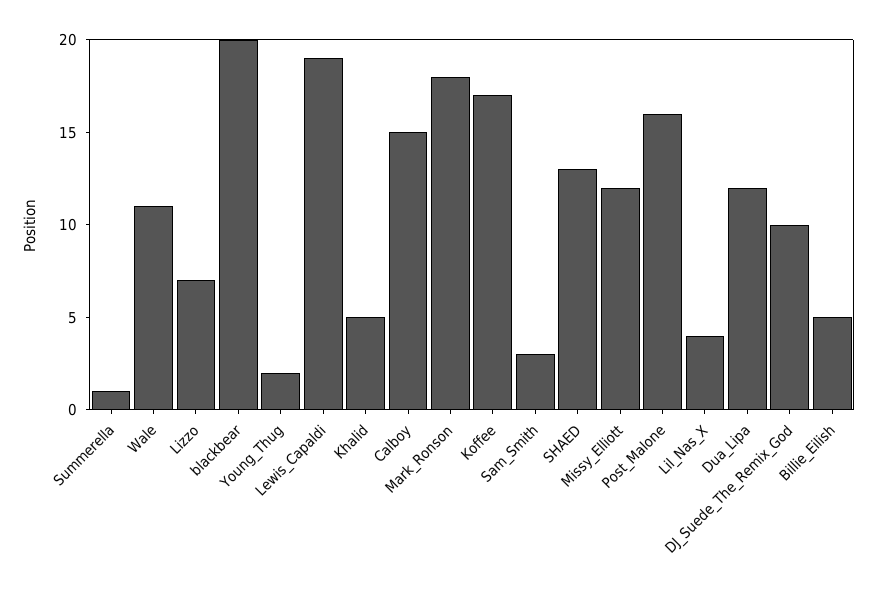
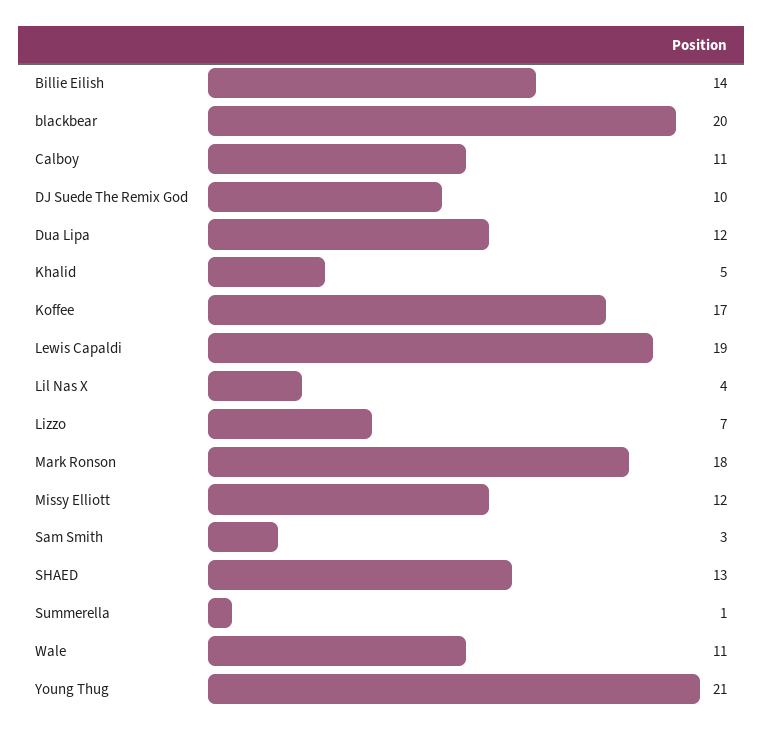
Young_Thug: 2 -> 21
Calboy: 15 -> 11
Post_Malone: 16 -> none
Billie_Eilish: 5 -> 14

